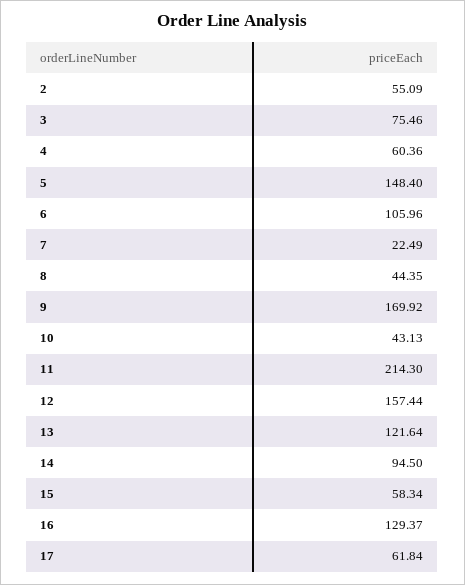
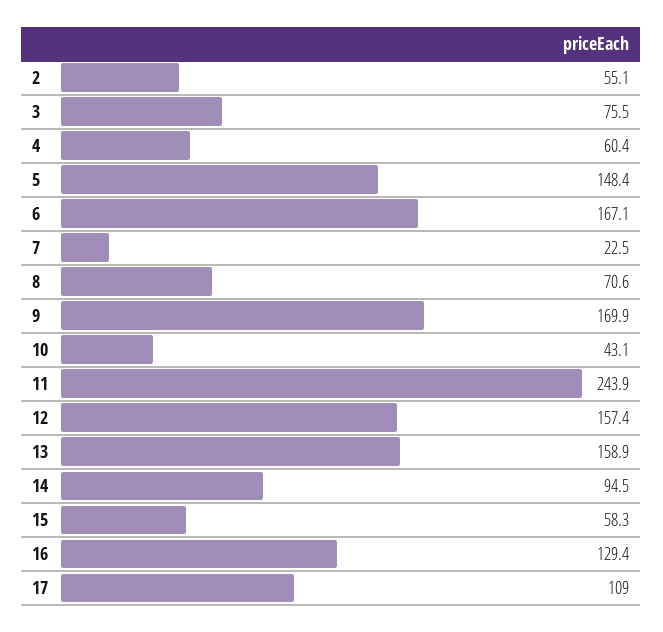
6: 105.96 -> 167.1
8: 44.35 -> 70.6
11: 214.3 -> 243.9
13: 121.64 -> 158.9
17: 61.84 -> 109

